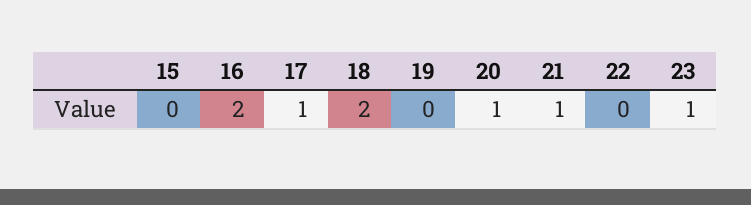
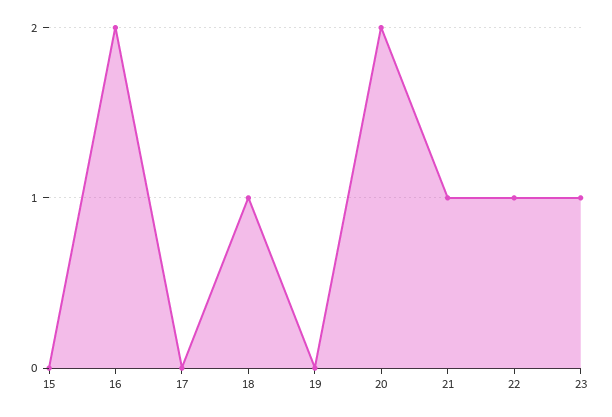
17: 1 -> 0
18: 2 -> 1
20: 1 -> 2
22: 0 -> 1

